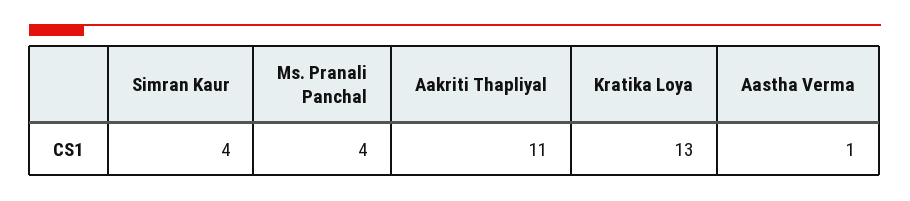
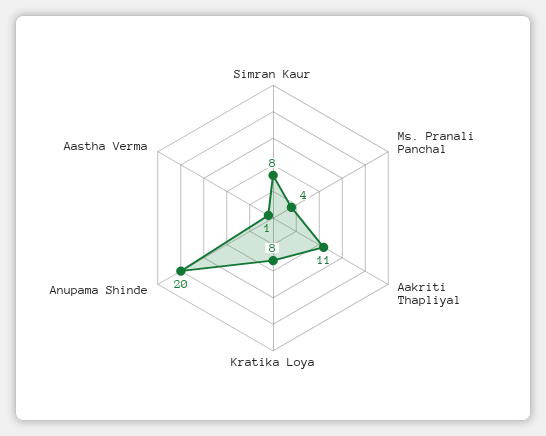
Simran Kaur: 4 -> 8
Kratika Loya: 13 -> 8
Anupama Shinde: none -> 20

